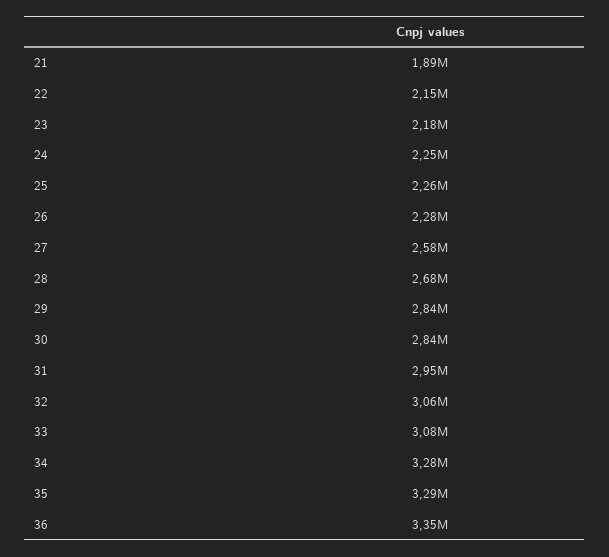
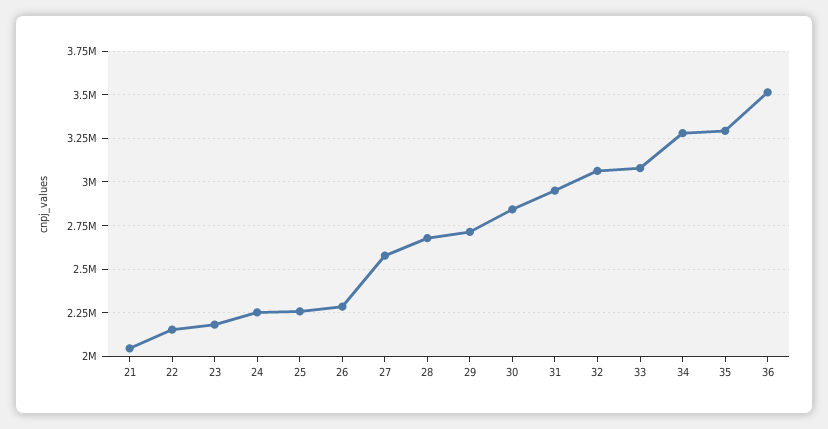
21: 1890000 -> 2050000
29: 2840000 -> 2700000
36: 3350000 -> 3500000

